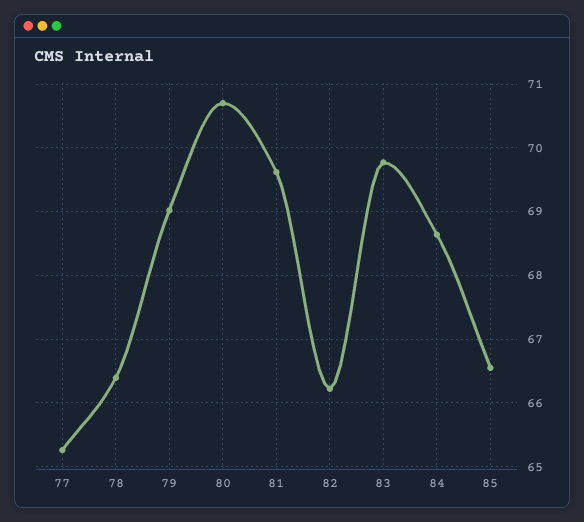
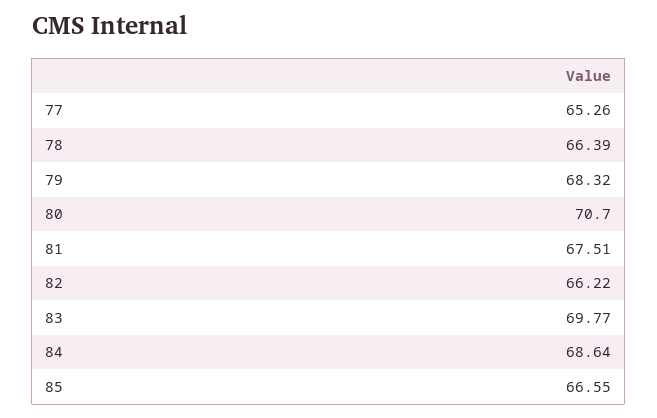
79: 69 -> 68.32
81: 69.6 -> 67.51

